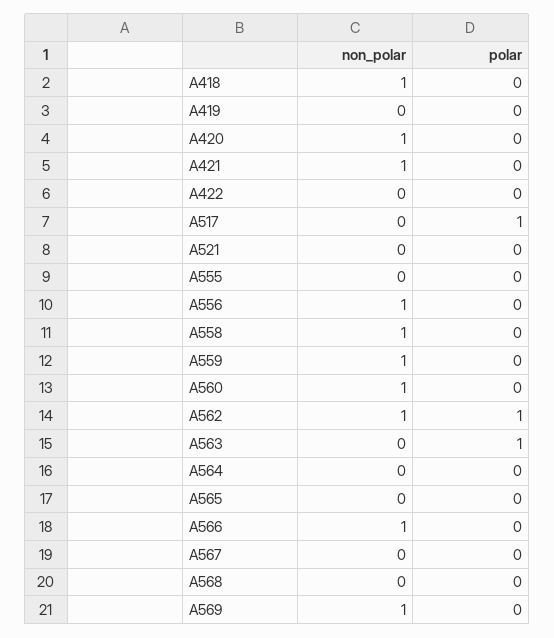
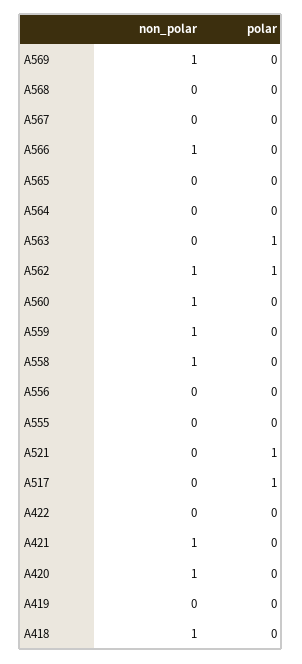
polar, A521: 0 -> 1
non_polar, A556: 1 -> 0

